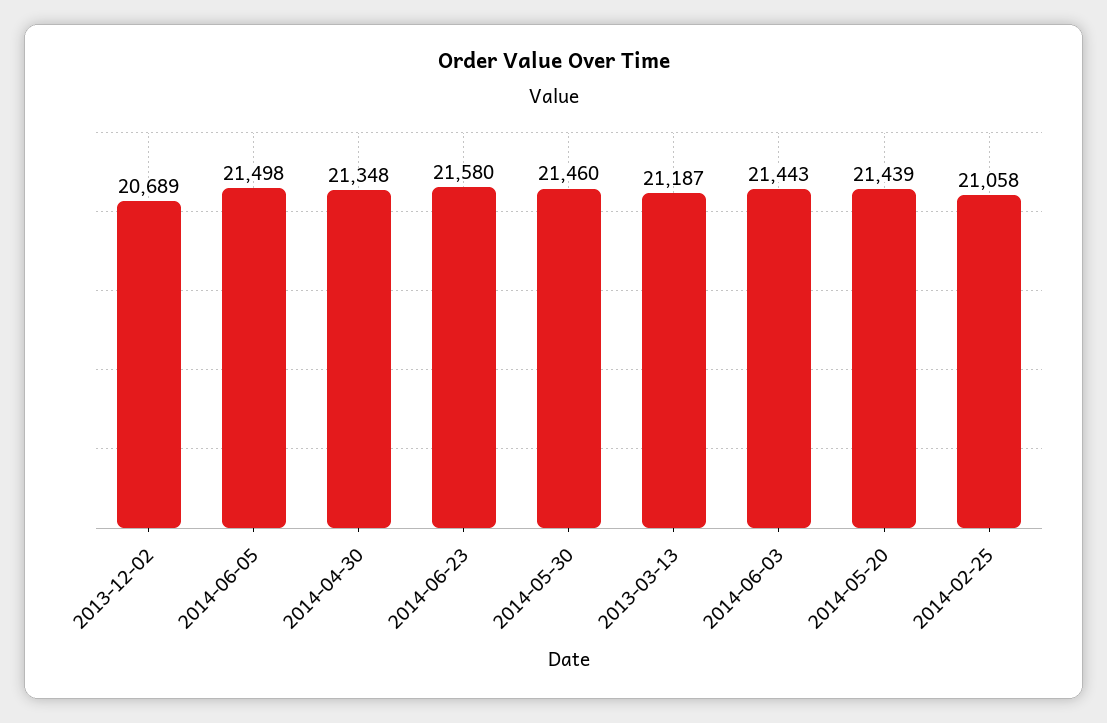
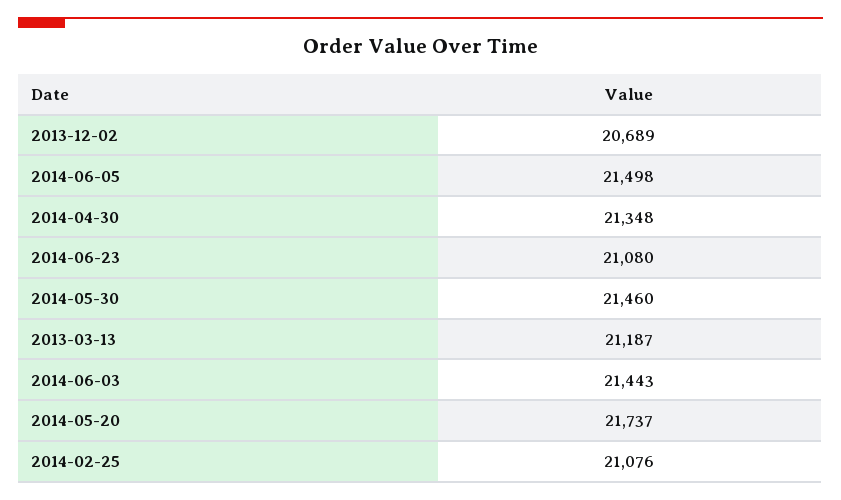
2014-06-23: 21580 -> 21080
2014-05-20: 21439 -> 21737
2014-02-25: 21058 -> 21076

